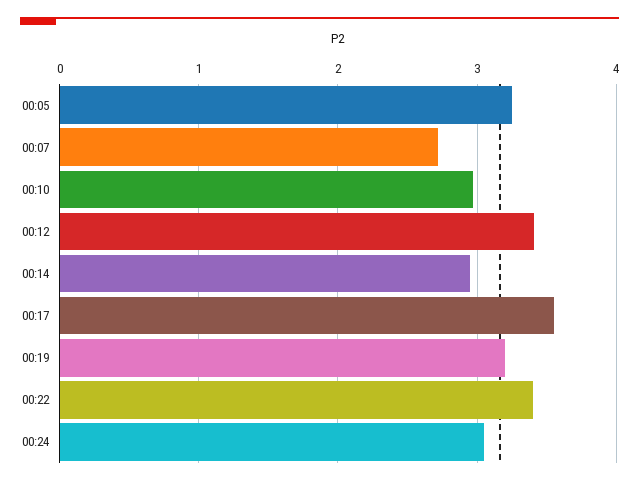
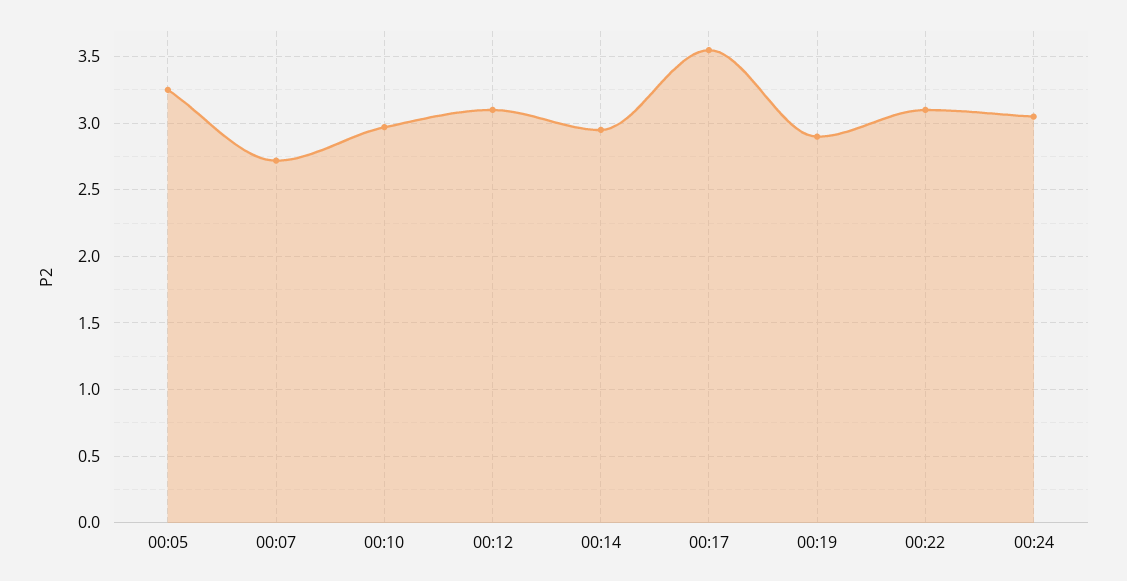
00:12: 3.4 -> 3.1
00:19: 3.2 -> 2.9
00:22: 3.4 -> 3.1

